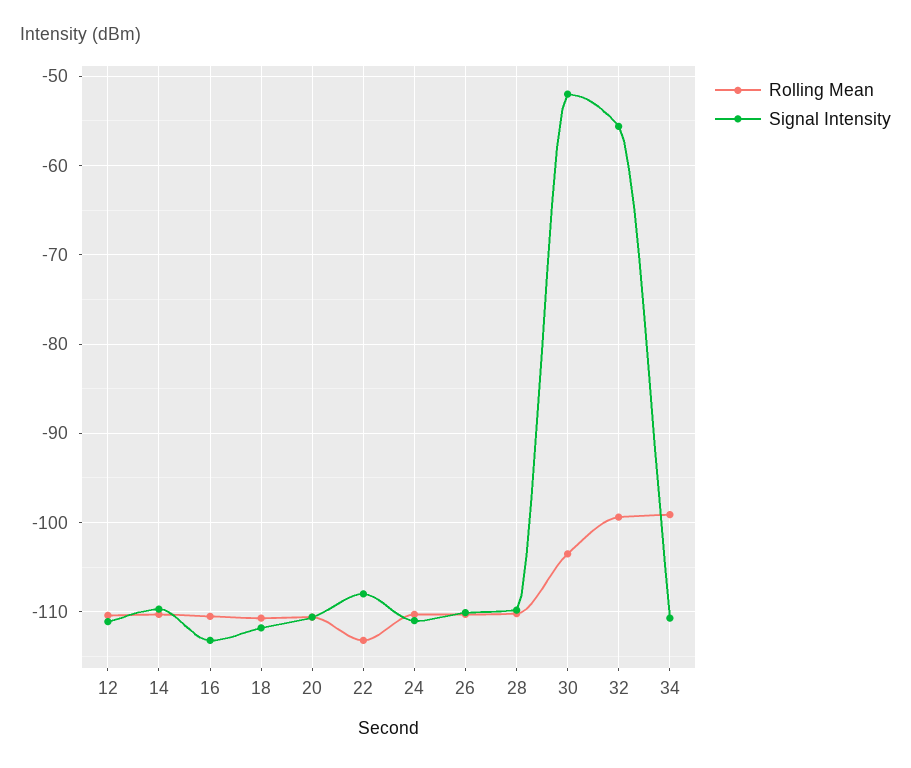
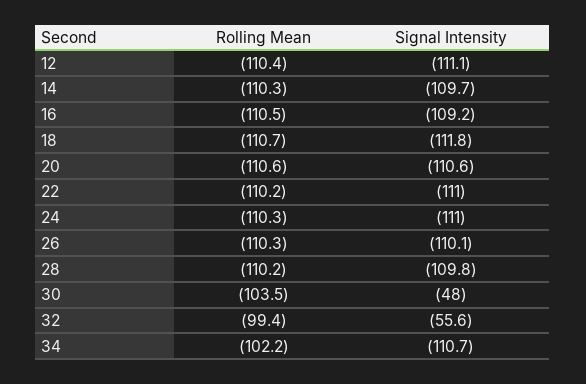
Signal Intensity, 16: -113 -> -109.2
Rolling Mean, 22: -113 -> -110.2
Signal Intensity, 22: -108 -> -111
Signal Intensity, 30: -52 -> -48
Rolling Mean, 34: -99 -> -102.2

